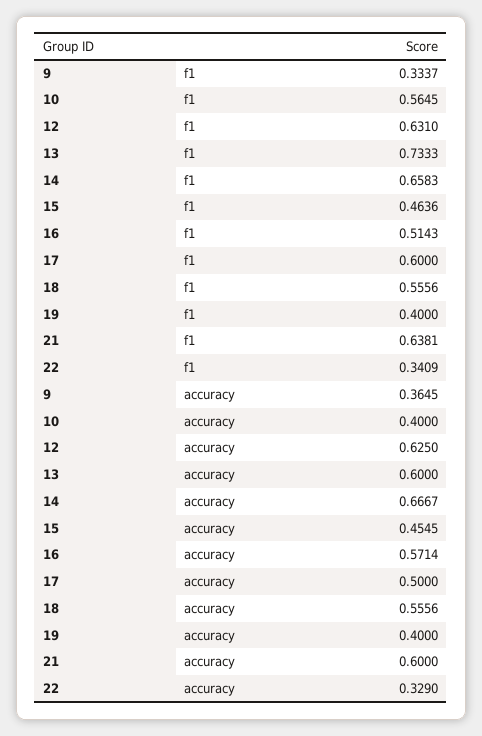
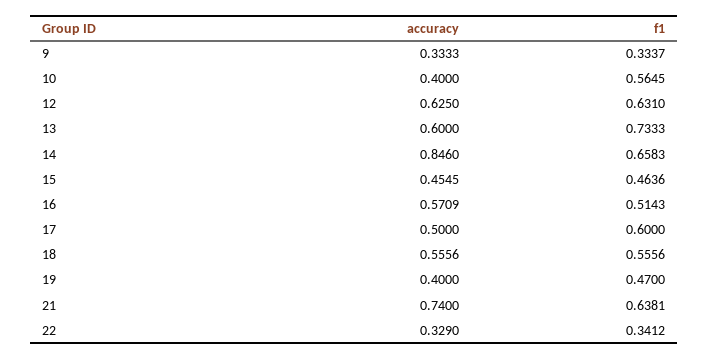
19, f1: 0.4 -> 0.47
22, f1: 0.3409 -> 0.3412
9, accuracy: 0.3645 -> 0.3333
14, accuracy: 0.6667 -> 0.846
16, accuracy: 0.5714 -> 0.5709
21, accuracy: 0.6 -> 0.74

